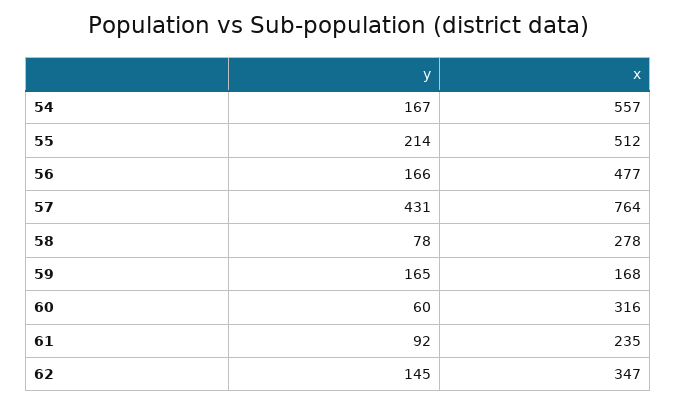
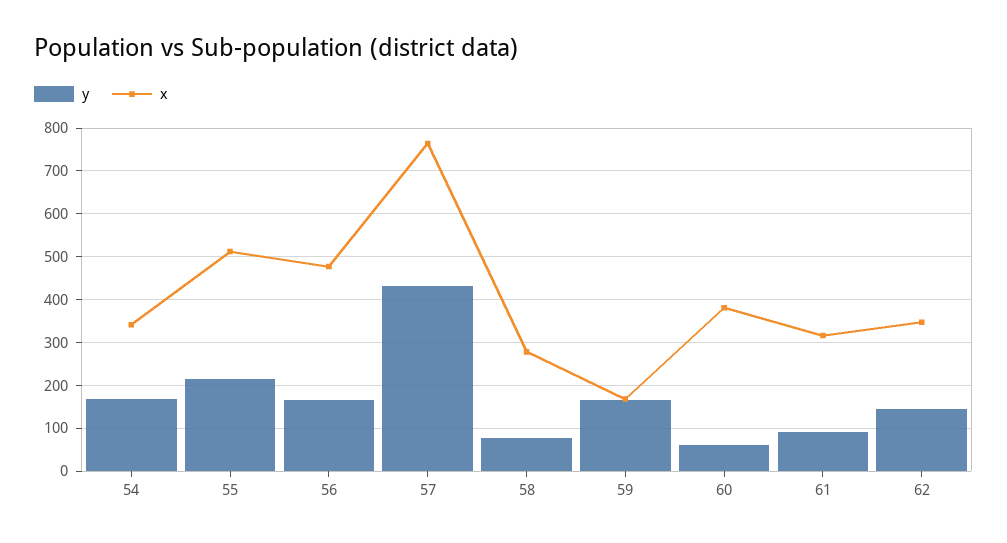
x, 54: 557 -> 340
x, 60: 316 -> 380
x, 61: 235 -> 320

